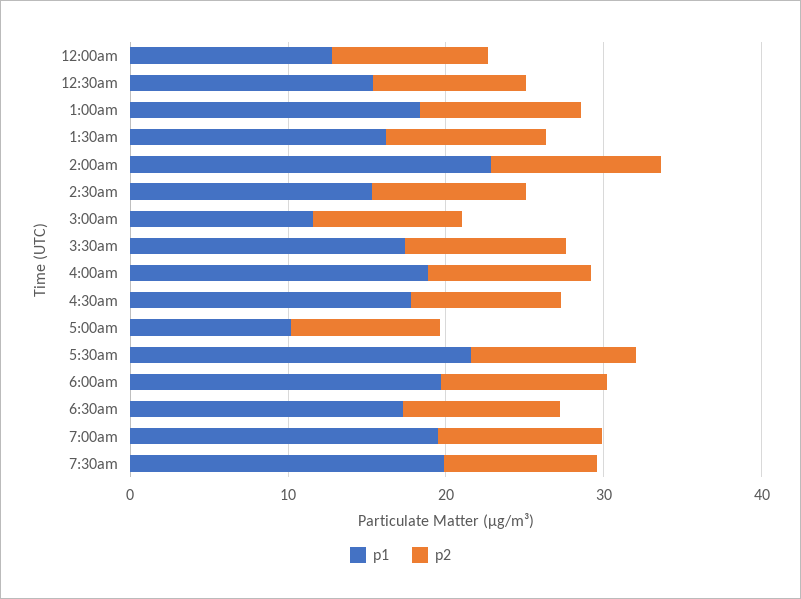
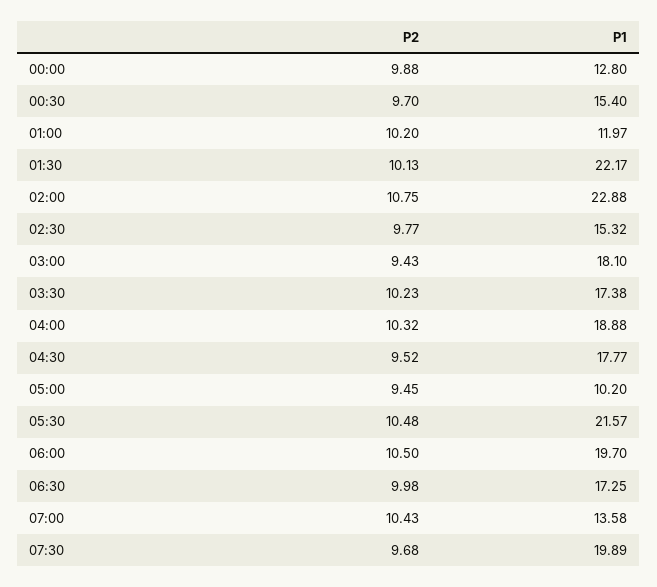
p1, 1:00am: 18 -> 11.97
p1, 1:30am: 16 -> 22.17
p1, 3:00am: 12 -> 18.1
p1, 7:00am: 20 -> 13.58

